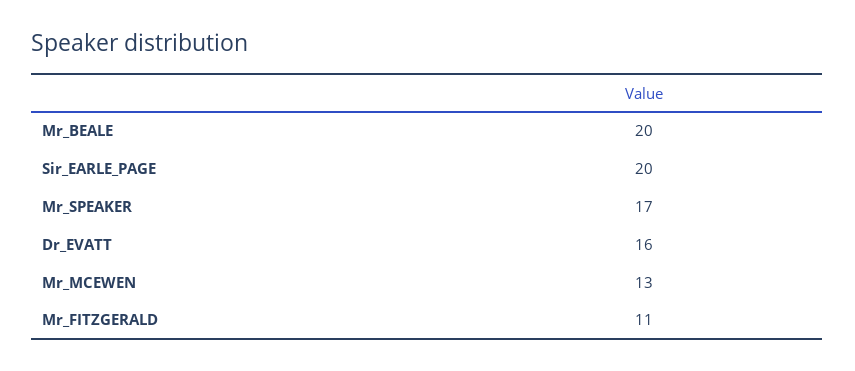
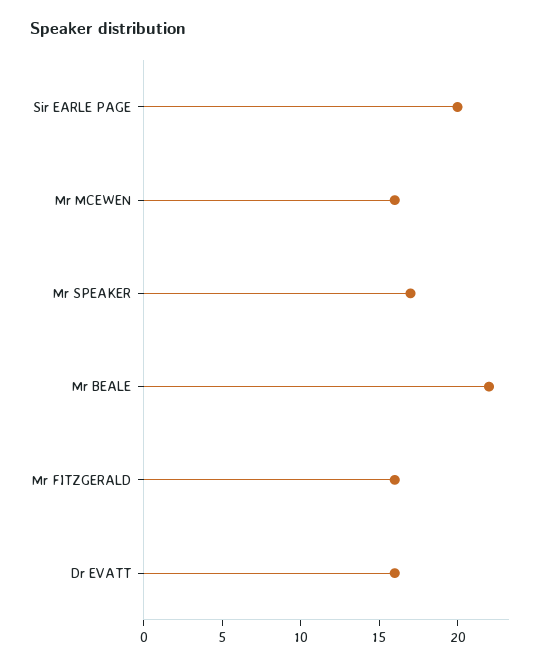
Mr_BEALE: 20 -> 22
Mr_MCEWEN: 13 -> 16
Mr_FITZGERALD: 11 -> 16

